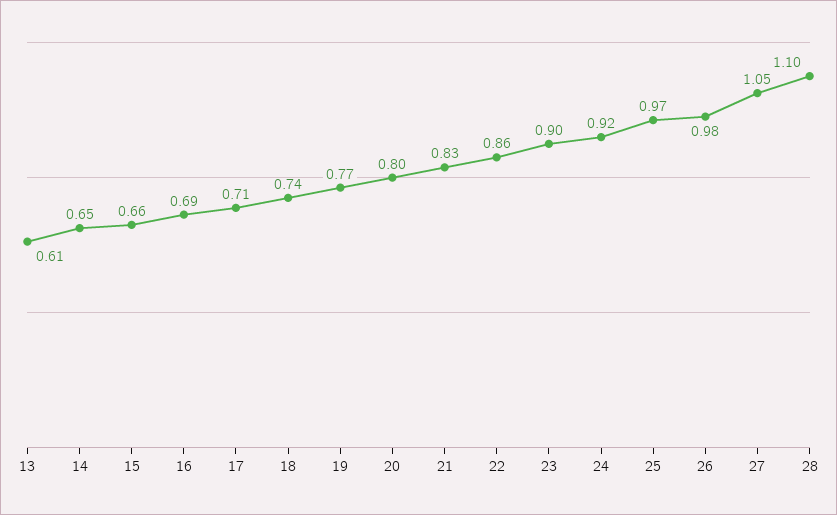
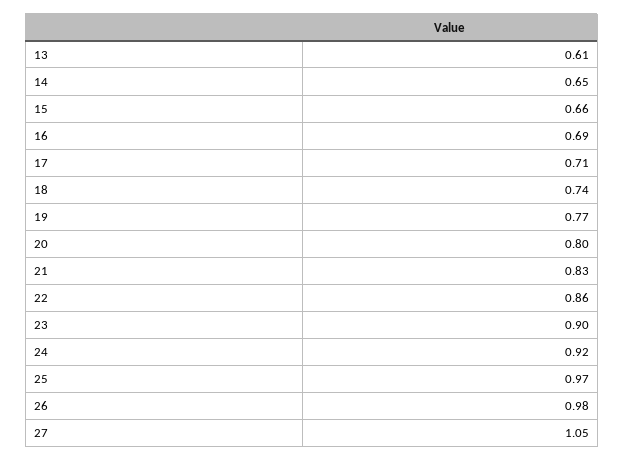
28: 1.1 -> none

